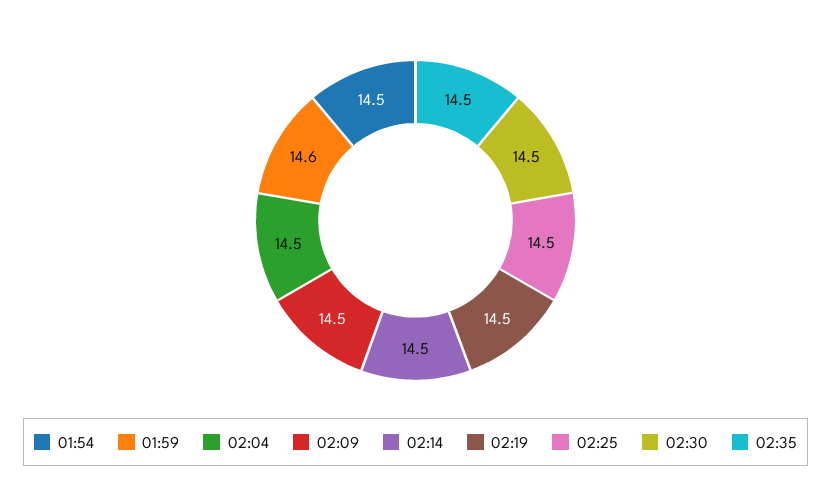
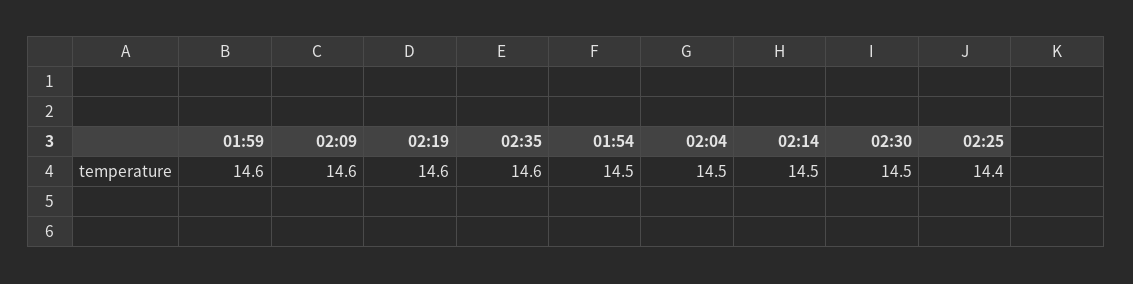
02:09: 14.5 -> 14.6
02:19: 14.5 -> 14.6
02:25: 14.5 -> 14.4
02:35: 14.5 -> 14.6

